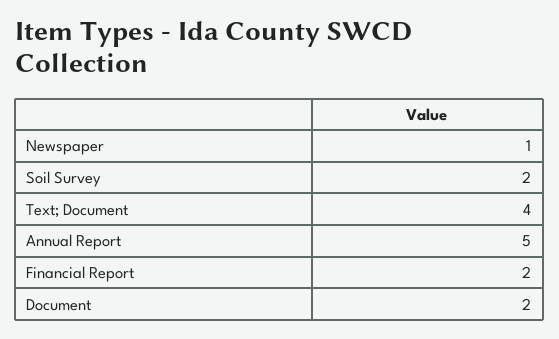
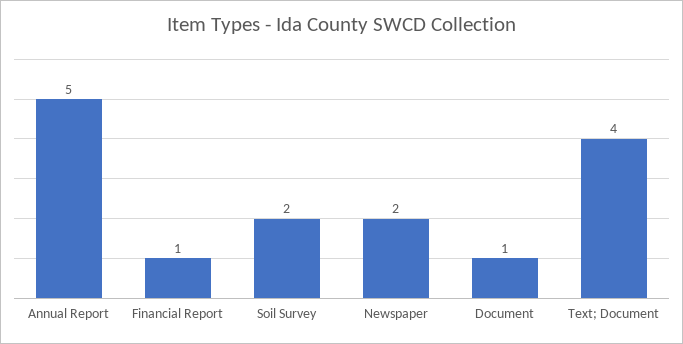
Newspaper: 1 -> 2
Financial Report: 2 -> 1
Document: 2 -> 1

